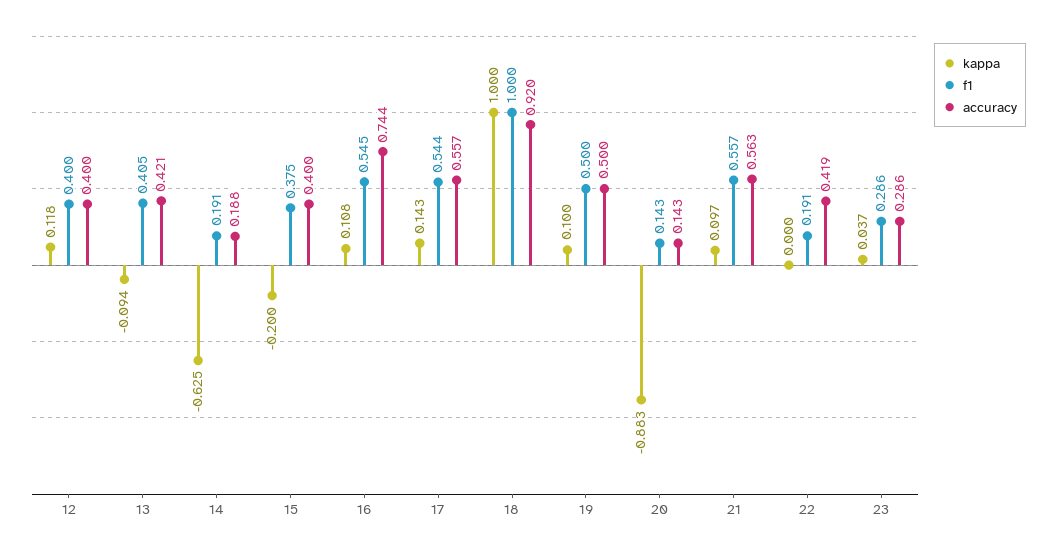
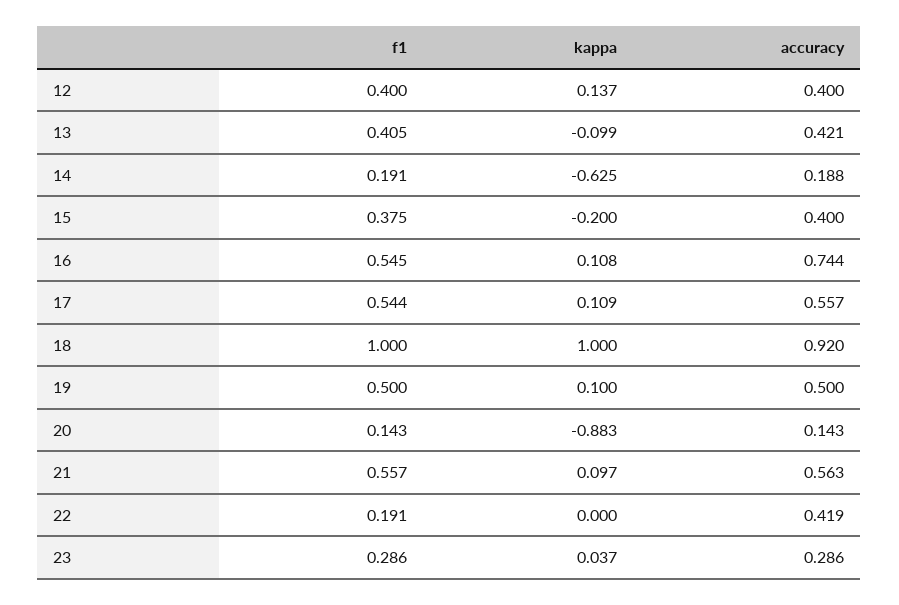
kappa, 12: 0.118 -> 0.137
kappa, 13: -0.094 -> -0.099
kappa, 17: 0.143 -> 0.109

